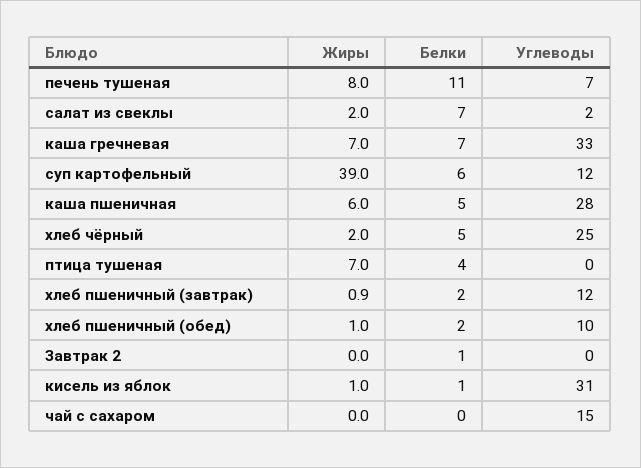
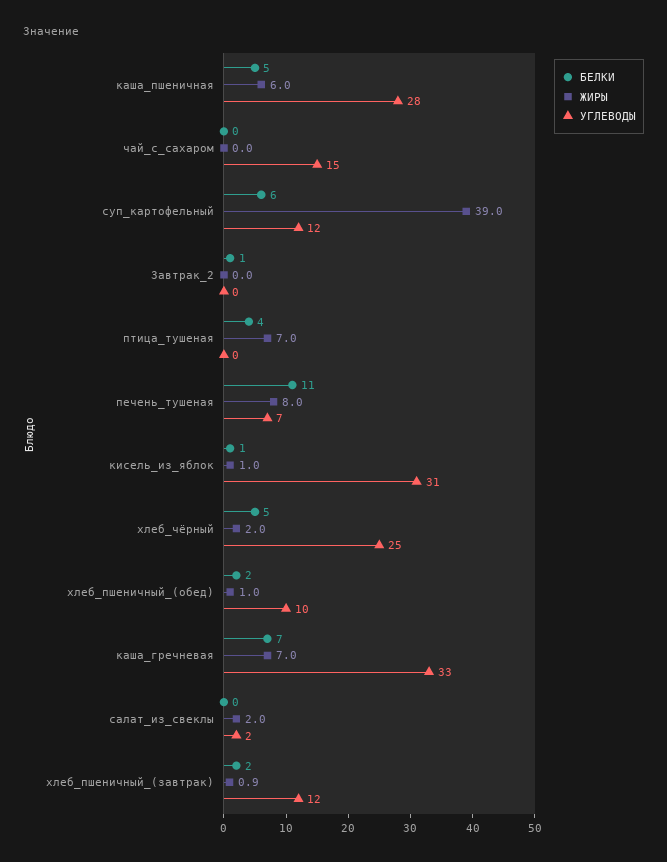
Белки, салат из свеклы: 7 -> 0

